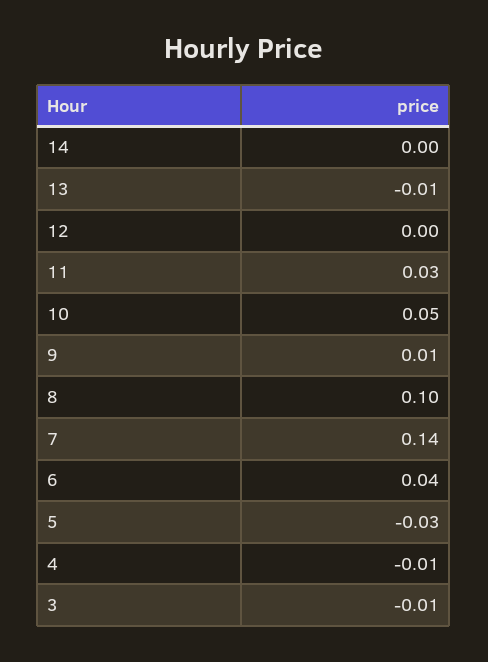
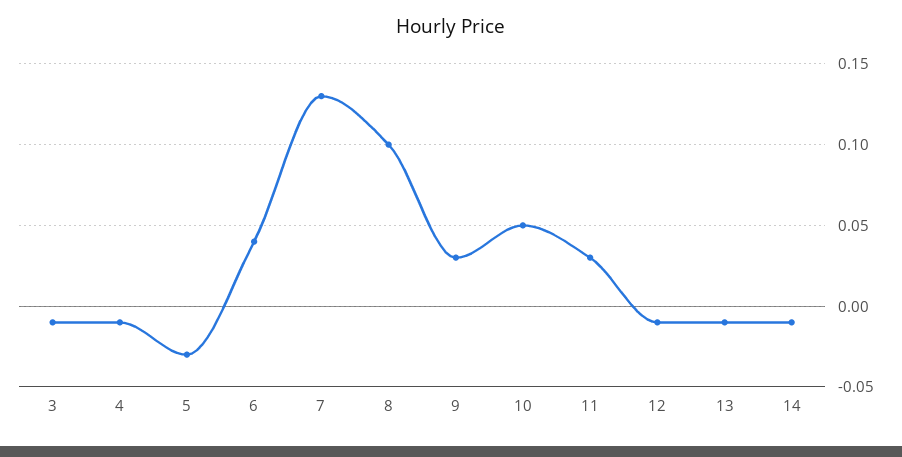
14: 0 -> -0.01
12: 0 -> -0.01
9: 0.01 -> 0.03
7: 0.14 -> 0.13

